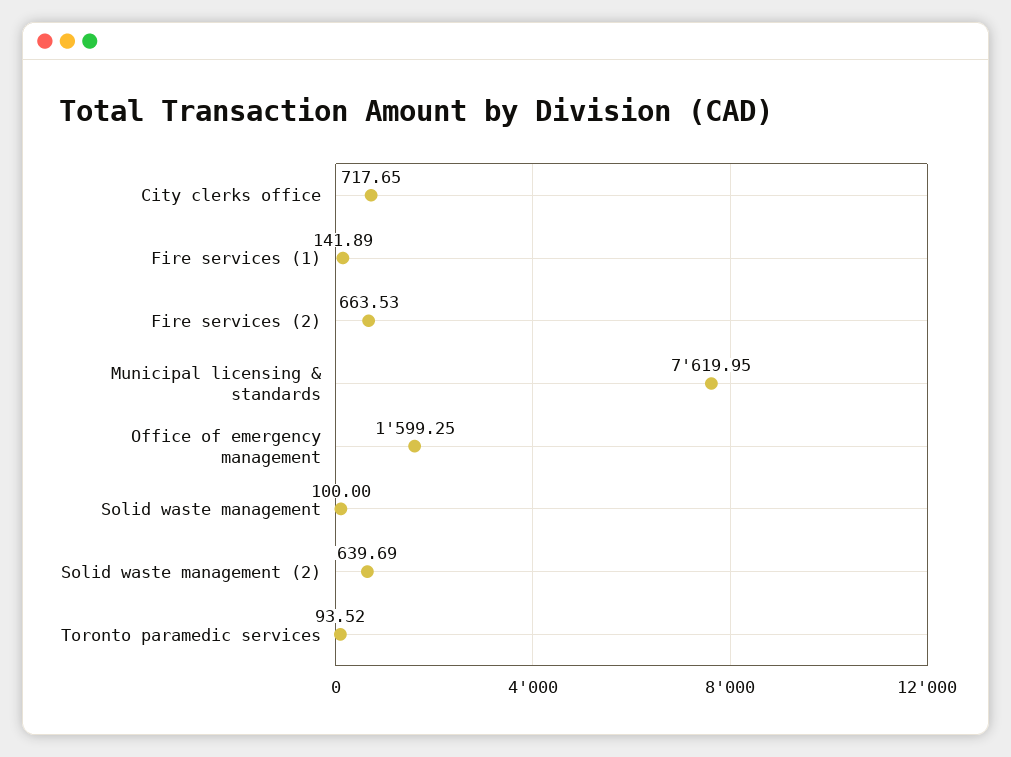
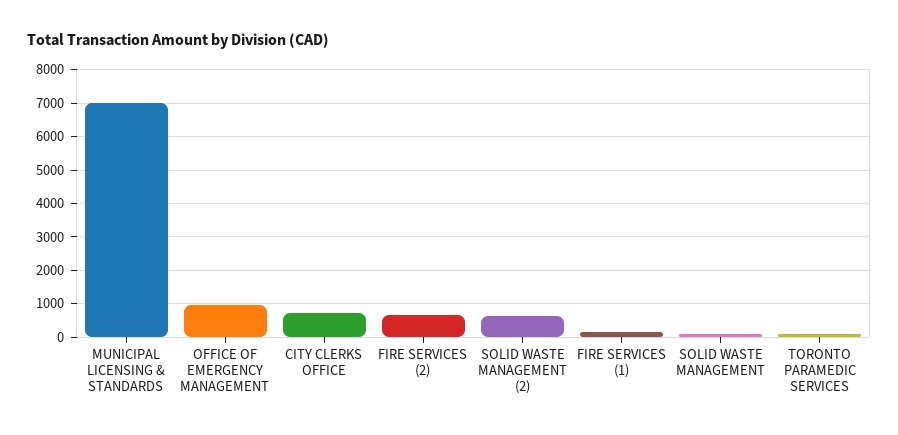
Municipal licensing & standards: 7619.95 -> 7000
Office of emergency management: 1599.25 -> 1000

